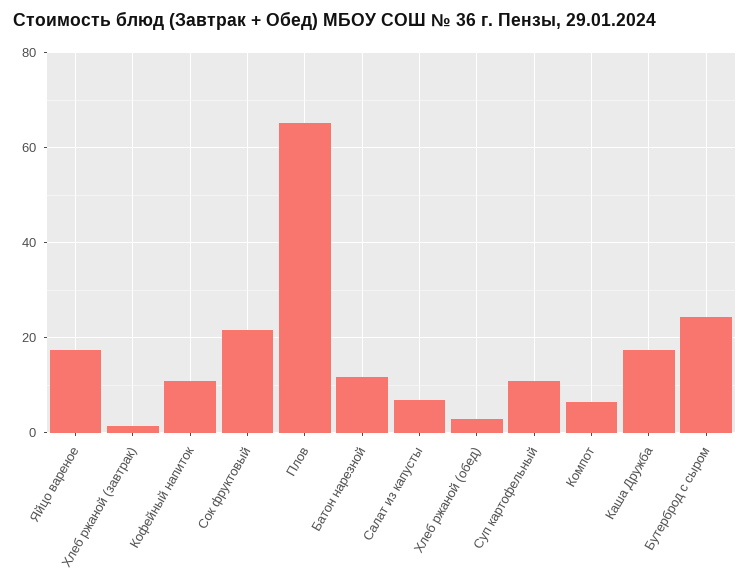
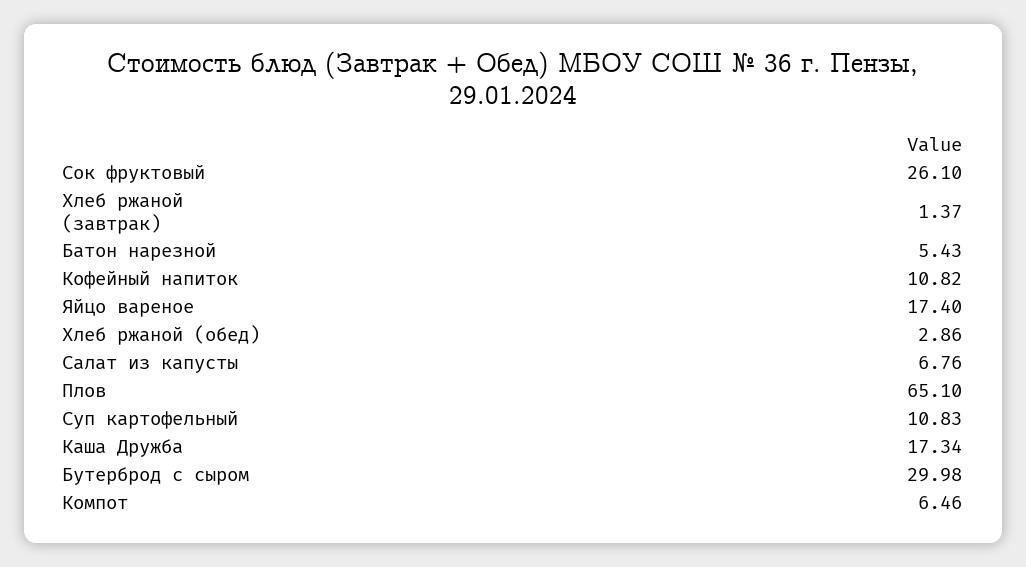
Сок фруктовый: 22 -> 26.1
Батон нарезной: 12 -> 5.43
Бутерброд с сыром: 24 -> 29.98

